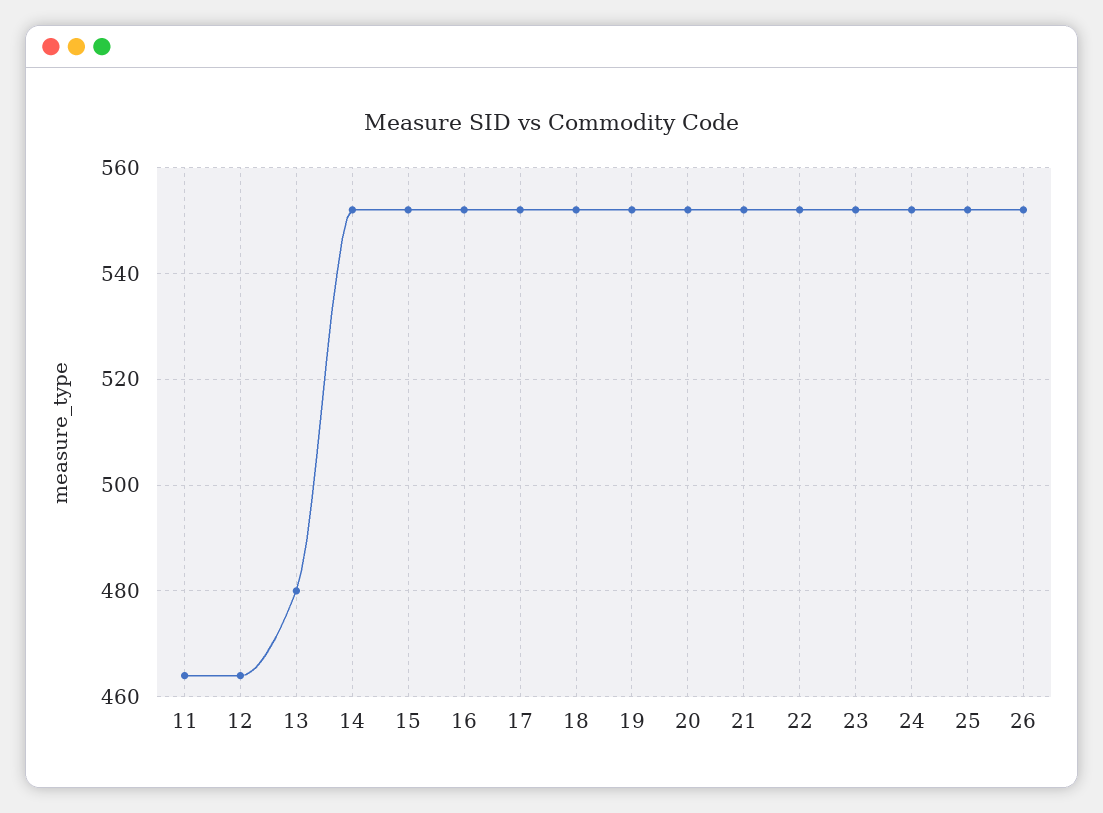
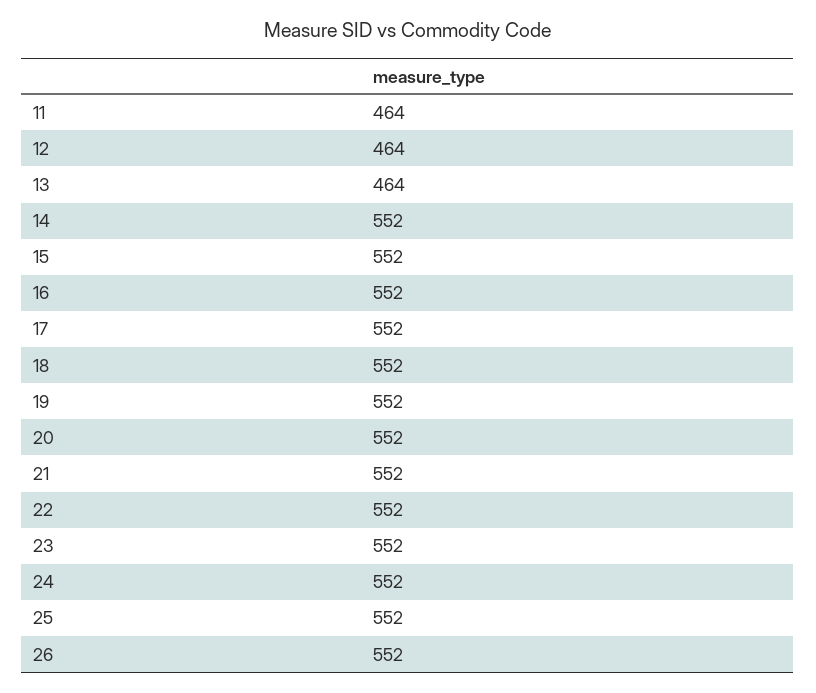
13: 480 -> 464

